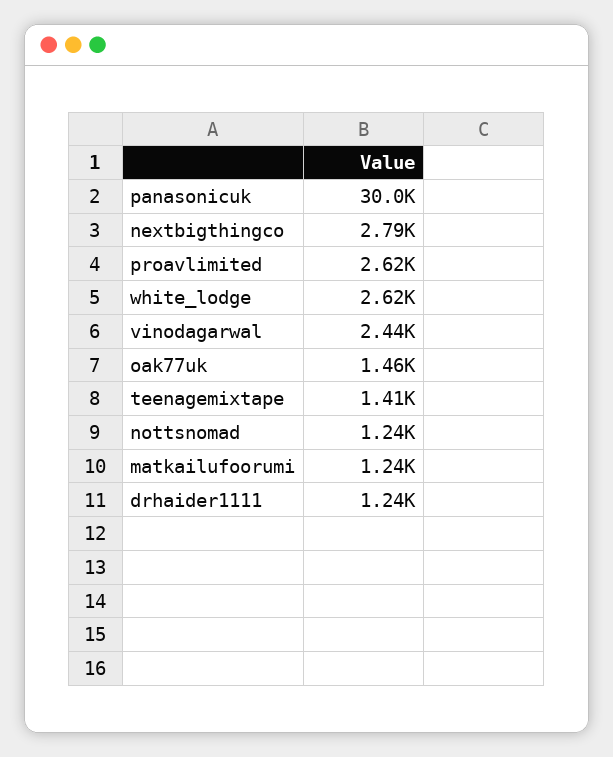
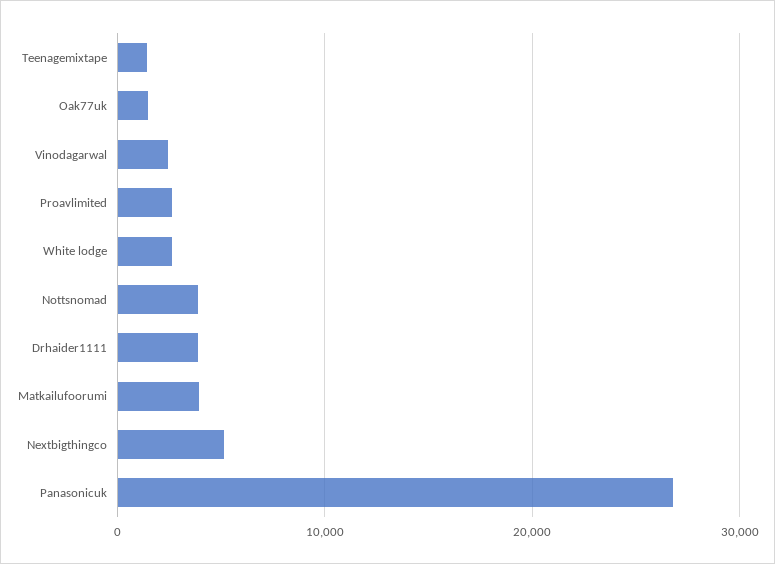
panasonicuk: 30000 -> 27000
nextbigthingco: 2790 -> 5000
nottsnomad: 1240 -> 4000
matkailufoorumi: 1240 -> 4000
drhaider1111: 1240 -> 4000

